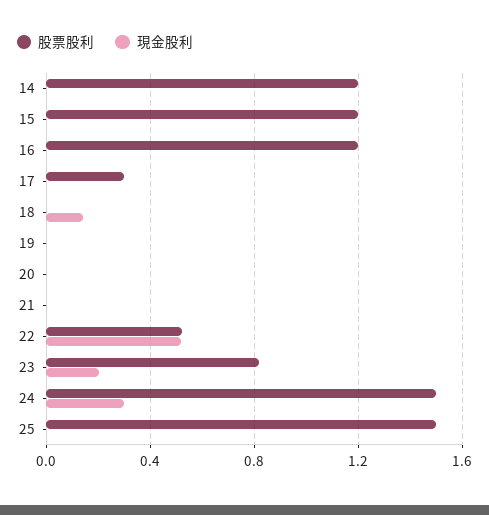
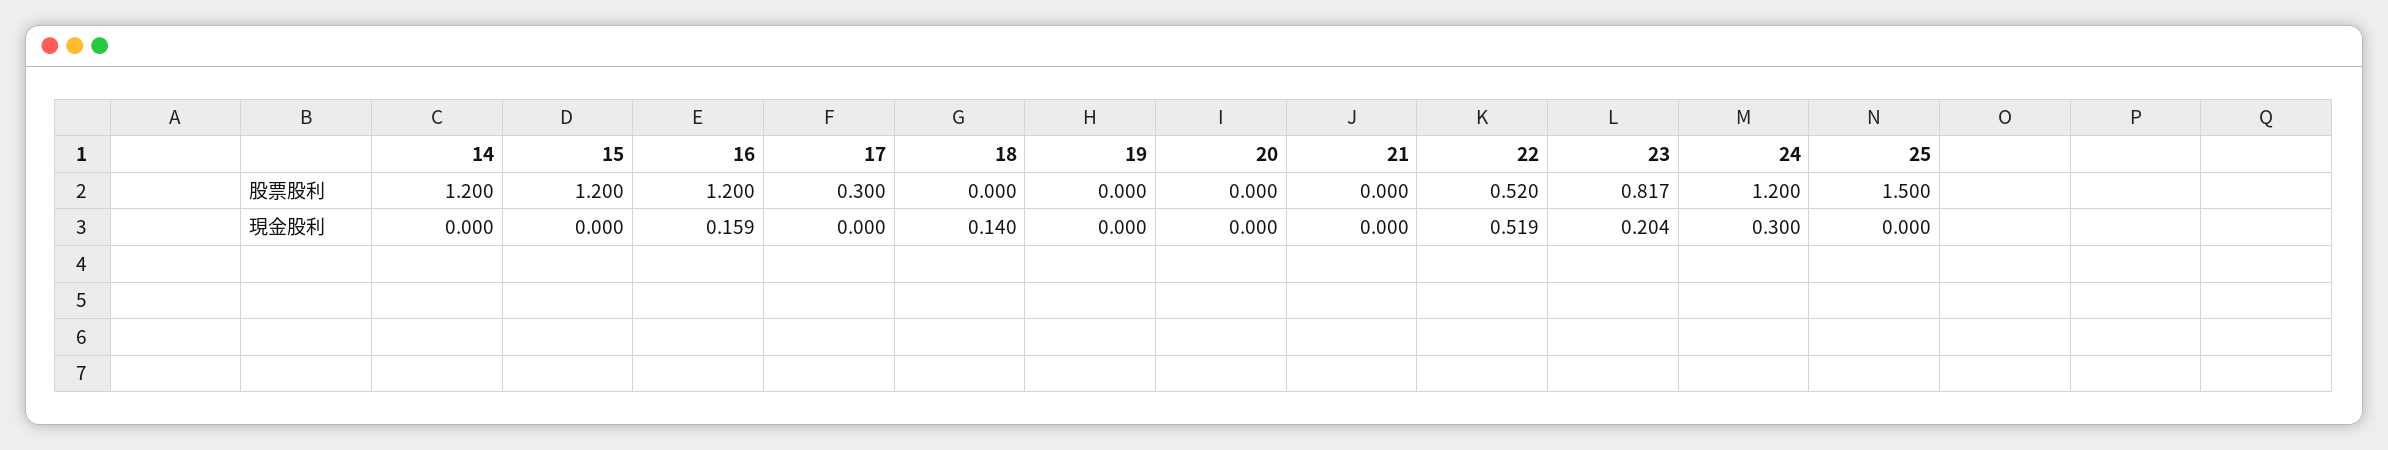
現金股利, 16: 0 -> 0.159
股票股利, 24: 1.5 -> 1.2

